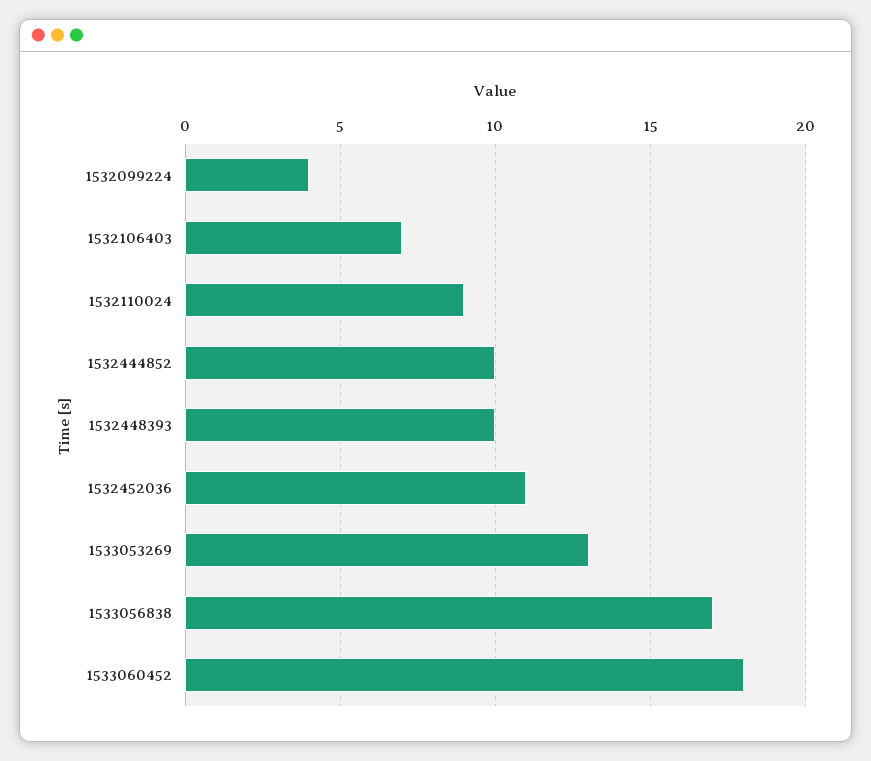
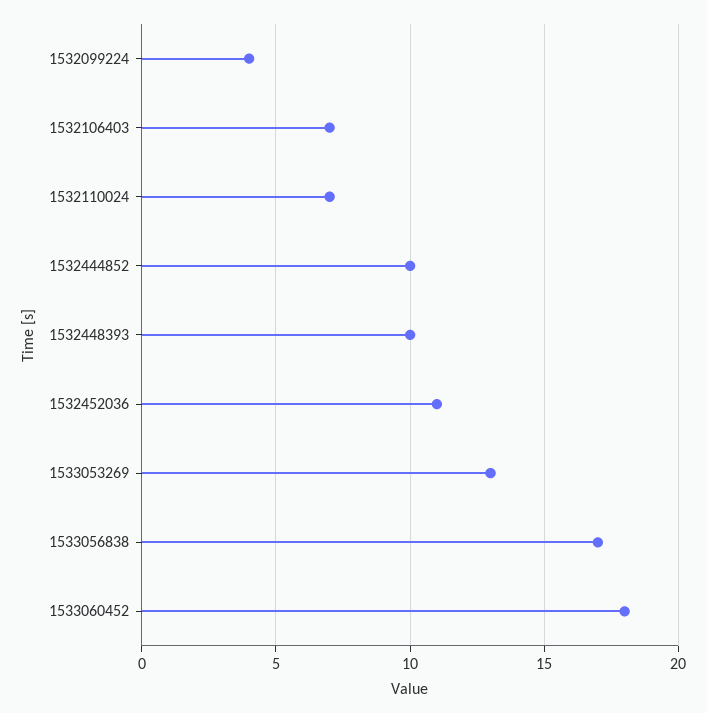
1532110024: 9 -> 7

